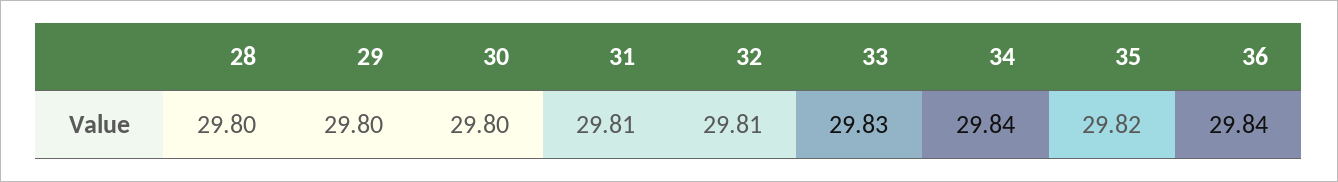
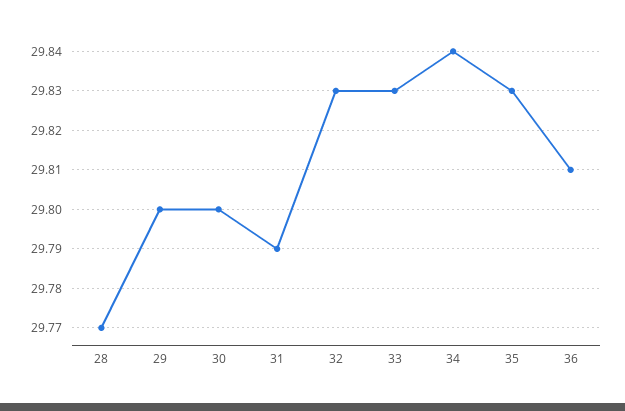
28: 29.8 -> 29.77
31: 29.81 -> 29.79
32: 29.81 -> 29.83
35: 29.82 -> 29.83
36: 29.84 -> 29.81

